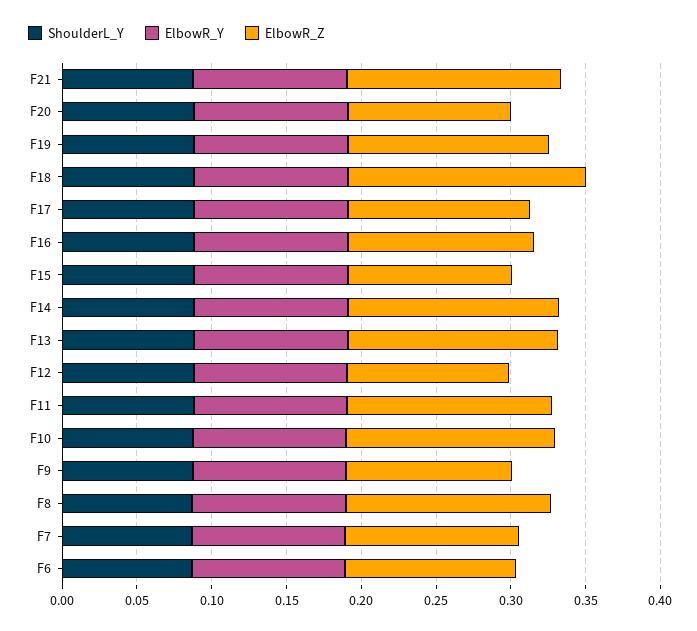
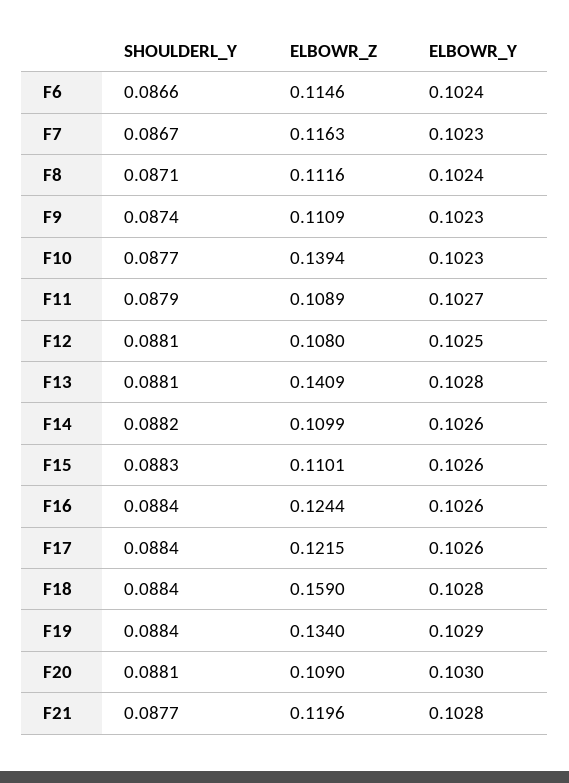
ElbowR_Z, F21: 0.14 -> 0.1196
ElbowR_Z, F14: 0.14 -> 0.1099
ElbowR_Z, F11: 0.14 -> 0.1089
ElbowR_Z, F8: 0.14 -> 0.1116

